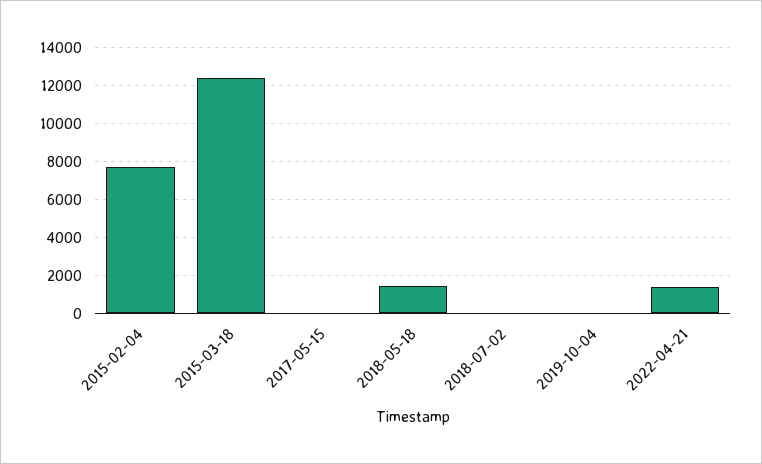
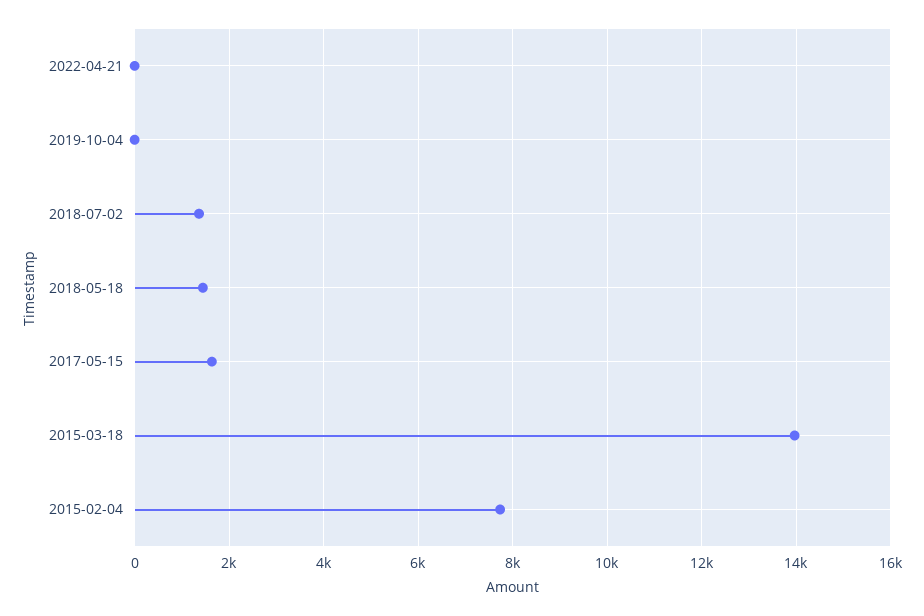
2015-03-18: 12500 -> 14000
2017-05-15: 0 -> 1600
2018-07-02: 0 -> 1400
2022-04-21: 1500 -> 0

